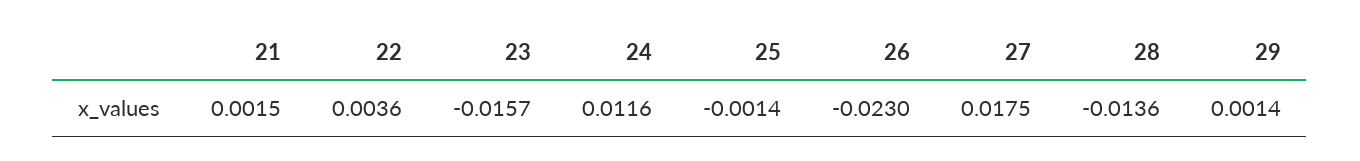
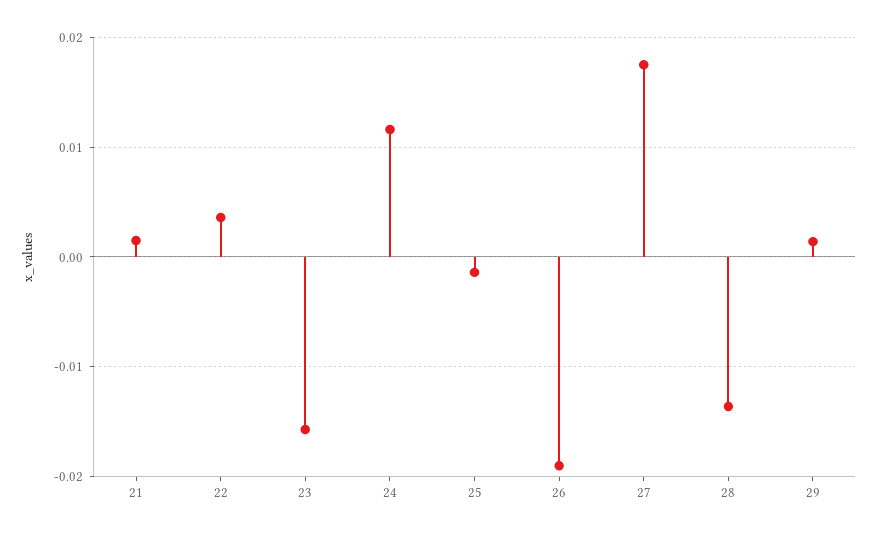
26: -0.023 -> -0.019

